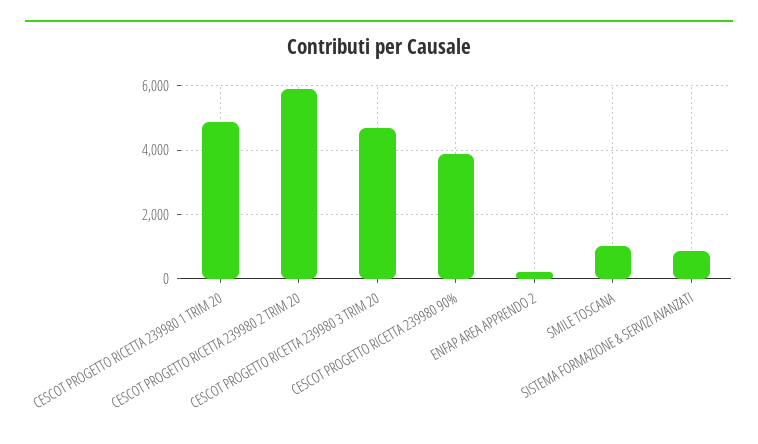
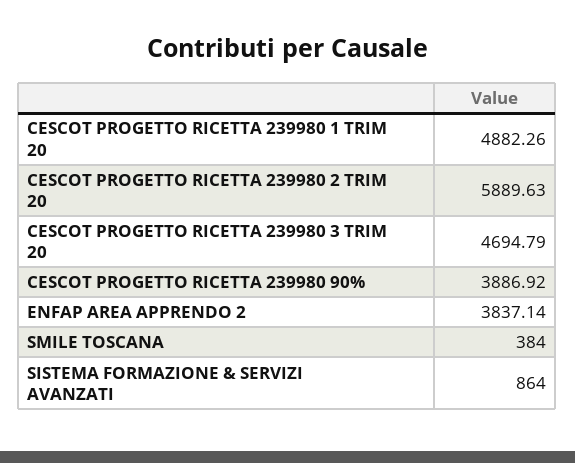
ENFAP AREA APPRENDO 2: 200 -> 3837.14
SMILE TOSCANA: 1000 -> 384

